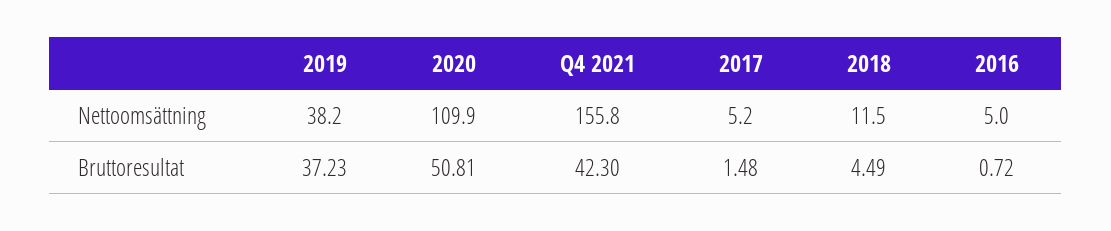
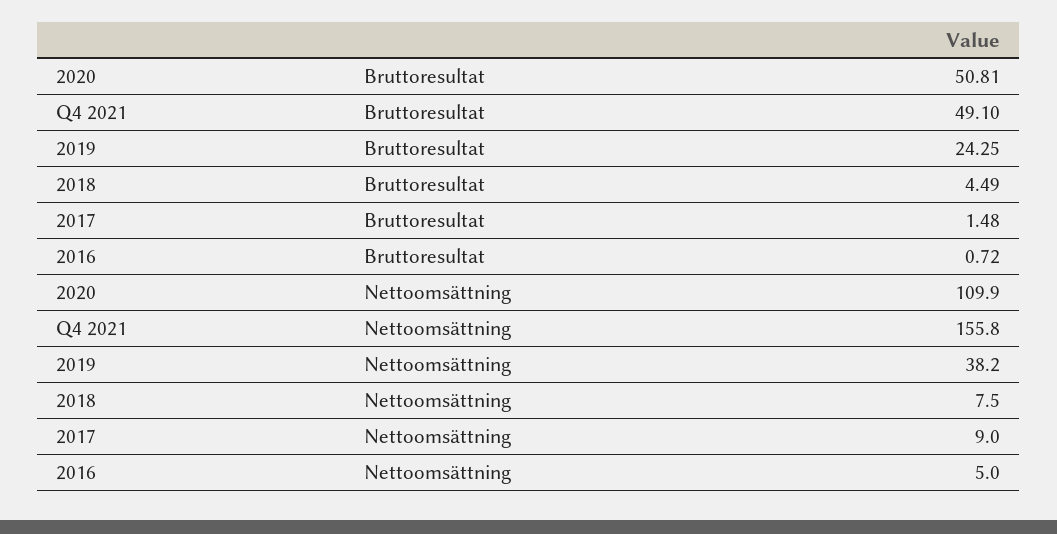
2017, Nettoomsättning: 5.2 -> 9
2018, Nettoomsättning: 11.5 -> 7.5
2019, Bruttoresultat: 37.23 -> 24.25
Q4 2021, Bruttoresultat: 42.3 -> 49.1

